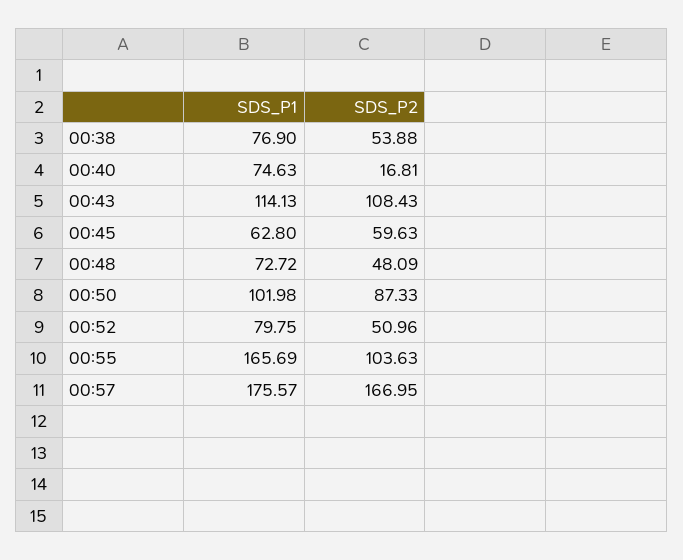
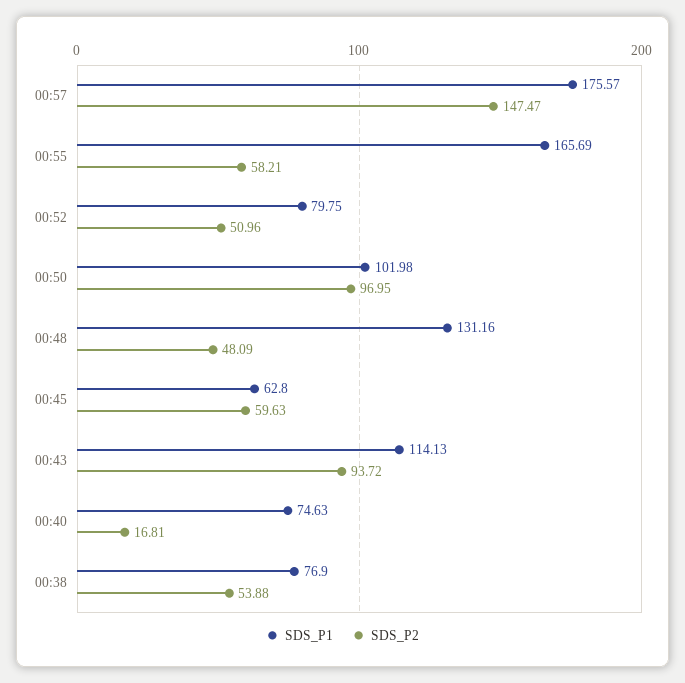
SDS_P2, 00:43: 108.43 -> 93.72
SDS_P1, 00:48: 72.72 -> 131.16
SDS_P2, 00:50: 87.33 -> 96.95
SDS_P2, 00:55: 103.63 -> 58.21
SDS_P2, 00:57: 166.95 -> 147.47

